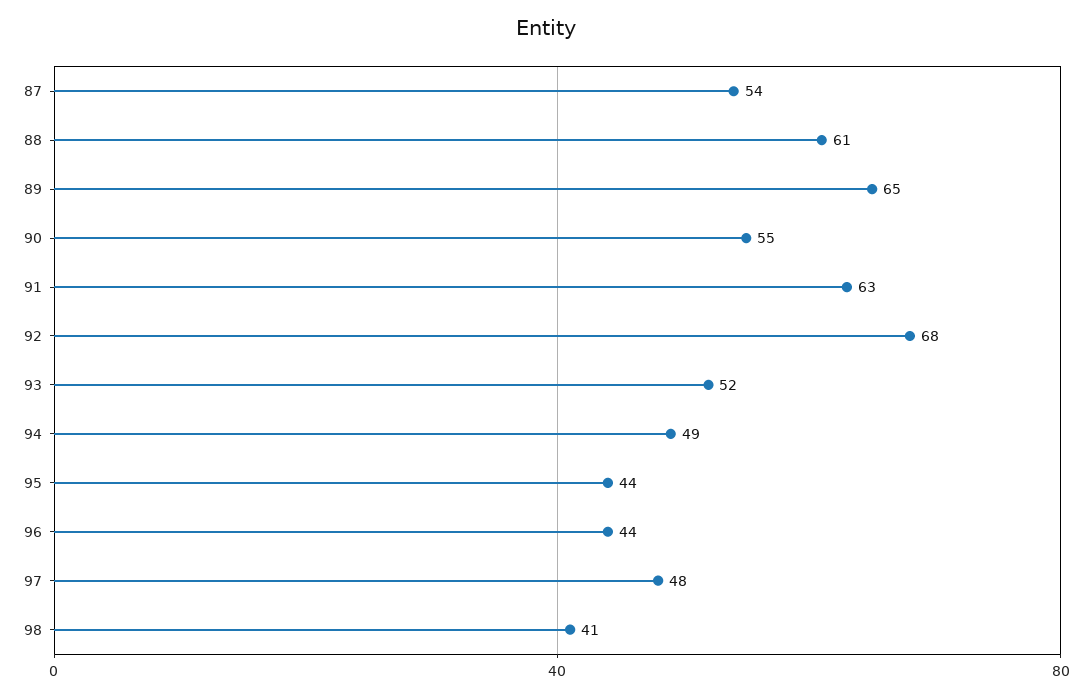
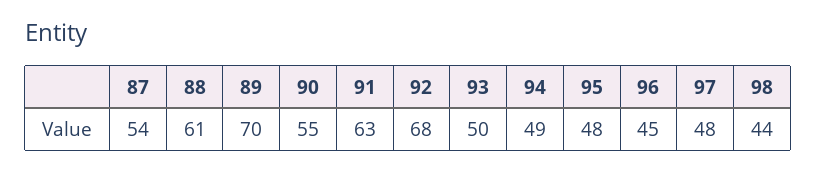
89: 65 -> 70
93: 52 -> 50
95: 44 -> 48
96: 44 -> 45
98: 41 -> 44

